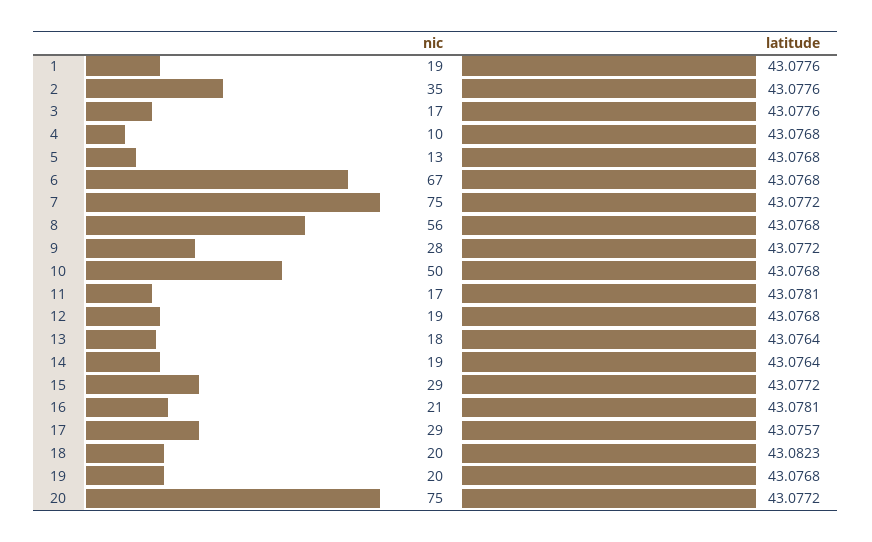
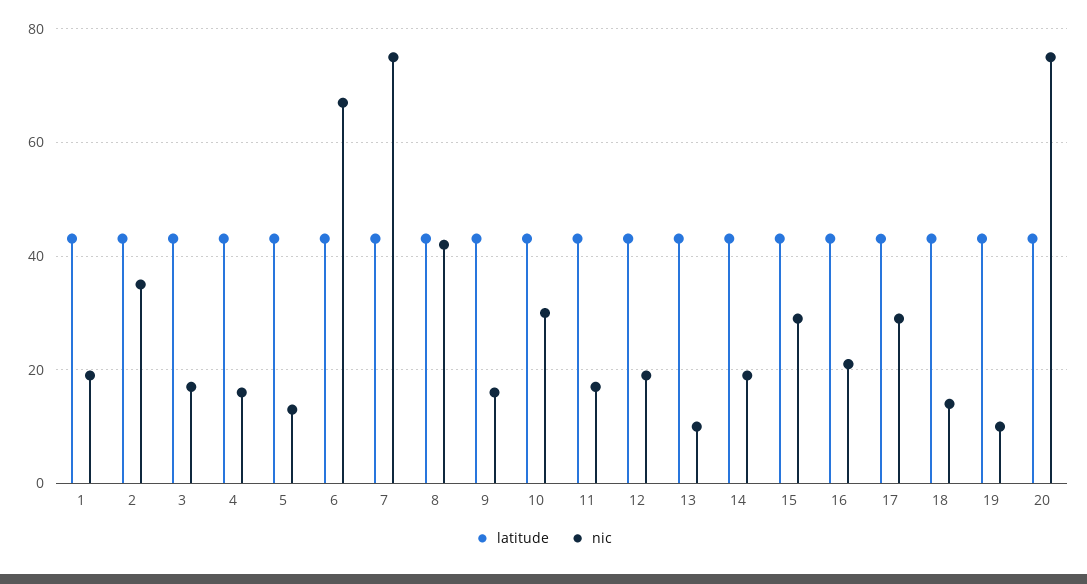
nic, 4: 10 -> 16
nic, 8: 56 -> 42
nic, 9: 28 -> 16
nic, 10: 50 -> 30
nic, 13: 18 -> 10
nic, 18: 20 -> 14
nic, 19: 20 -> 10

